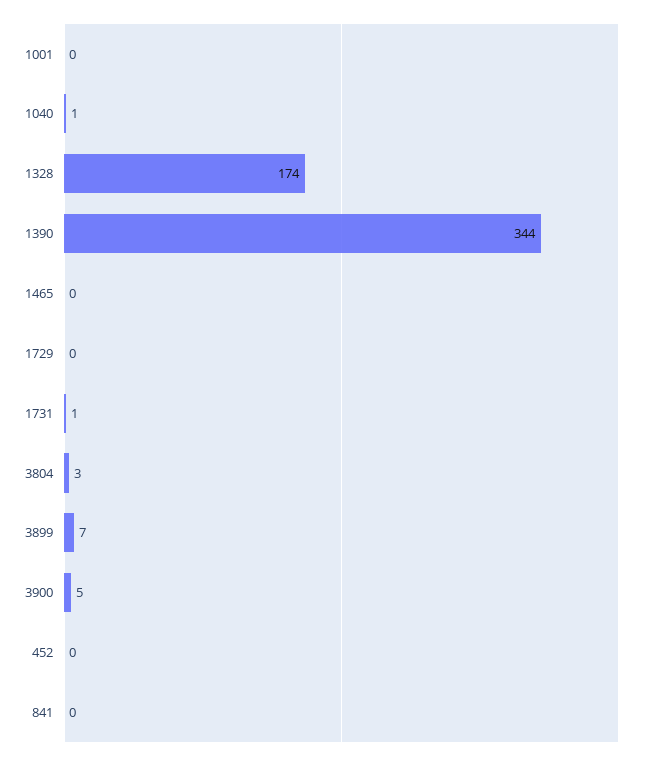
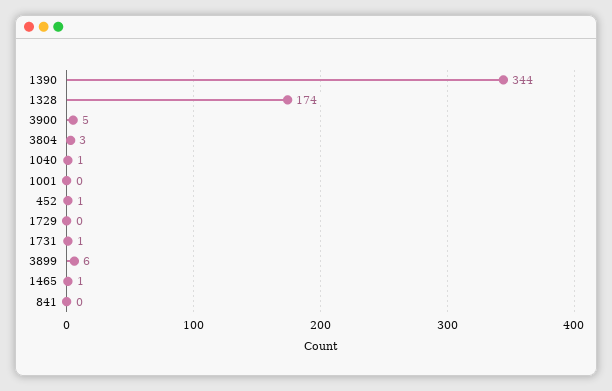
1465: 0 -> 1
3899: 7 -> 6
452: 0 -> 1

